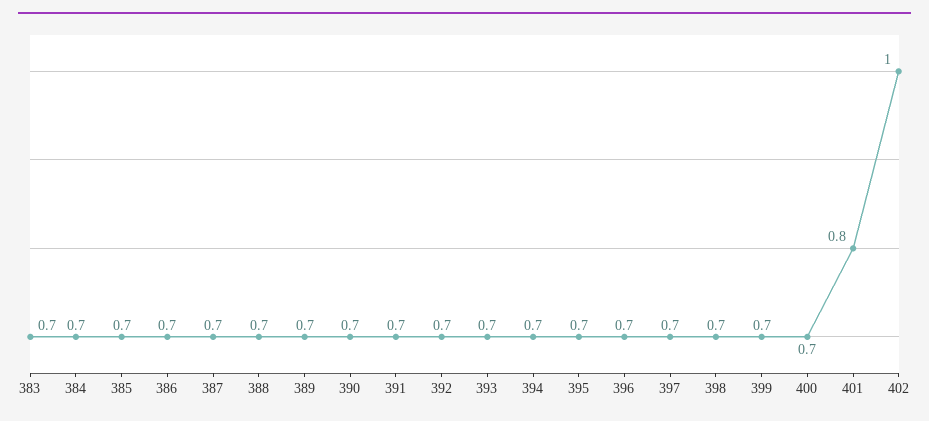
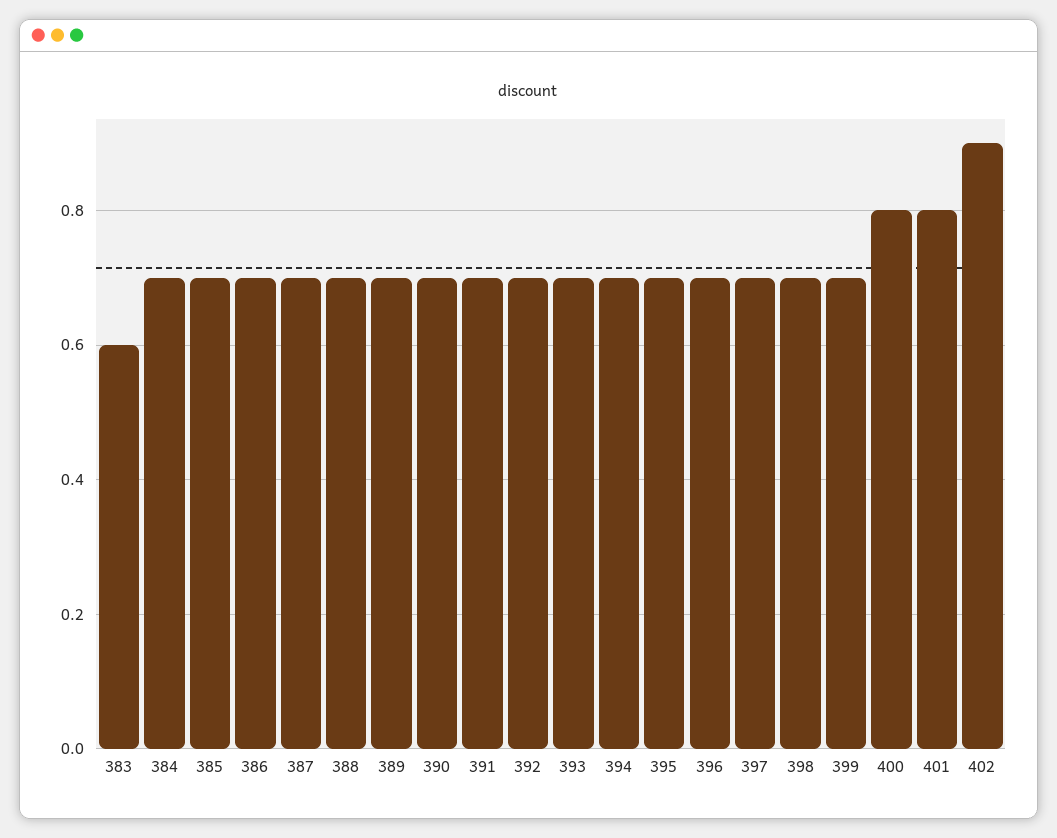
383: 0.7 -> 0.6
400: 0.7 -> 0.8
402: 1 -> 0.9

